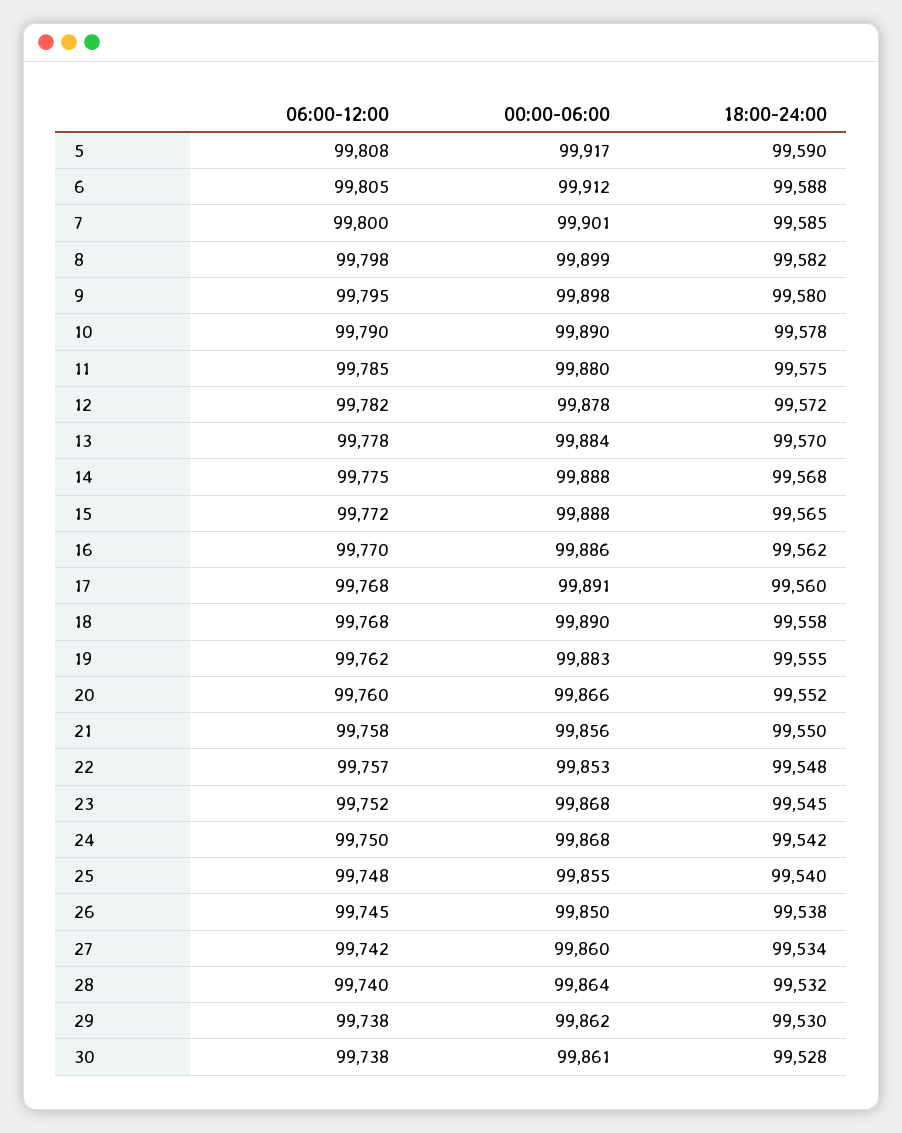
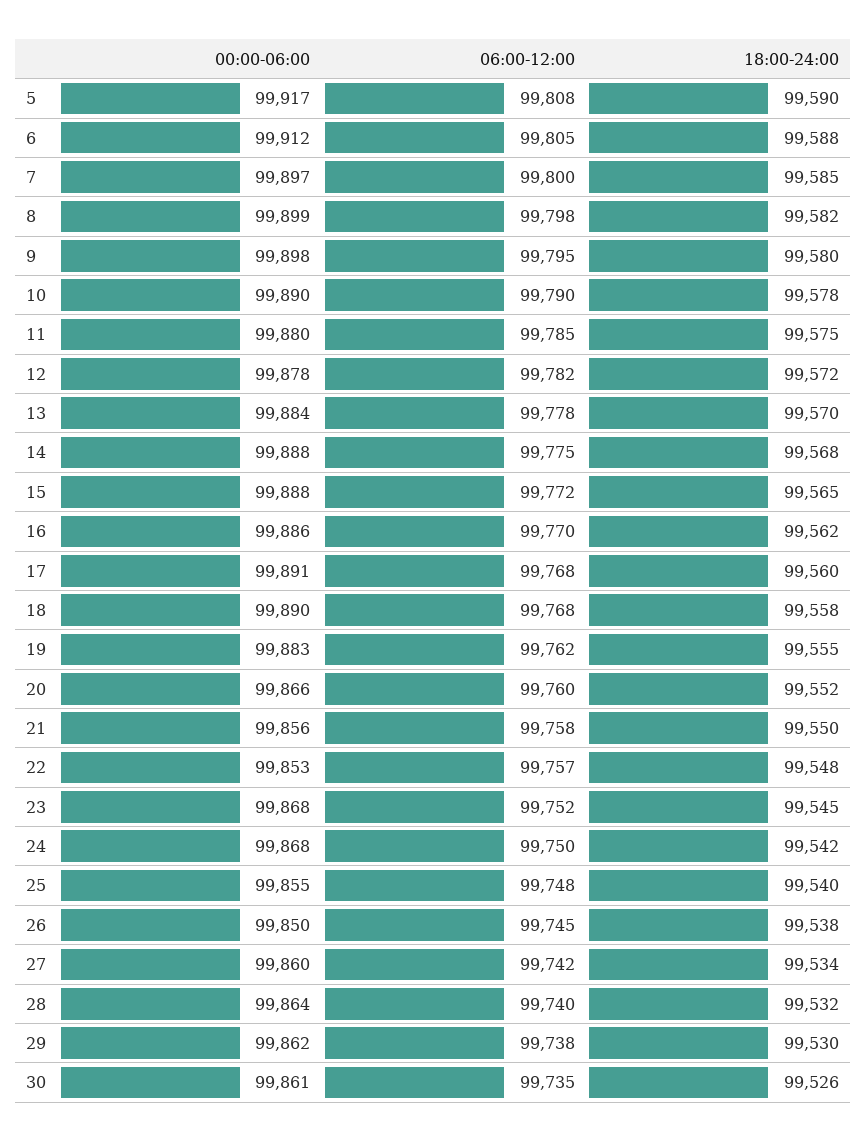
00:00-06:00, 7: 99901 -> 99897
06:00-12:00, 30: 99738 -> 99735
18:00-24:00, 30: 99528 -> 99526

